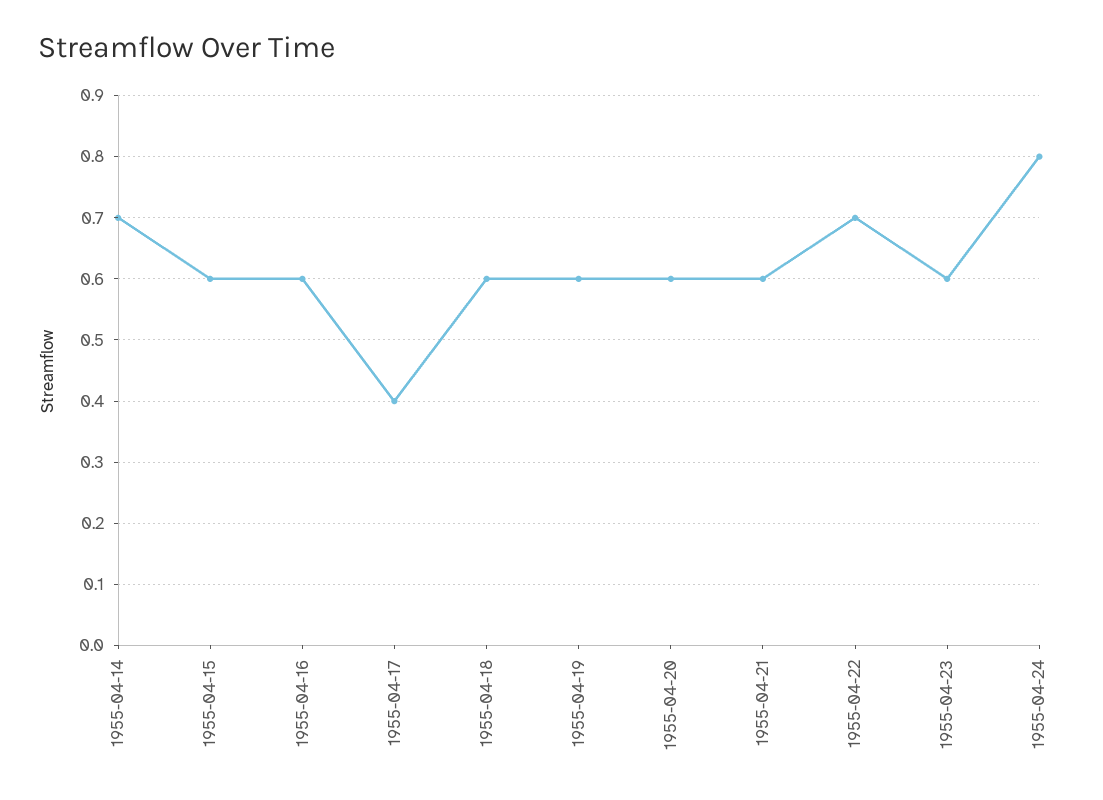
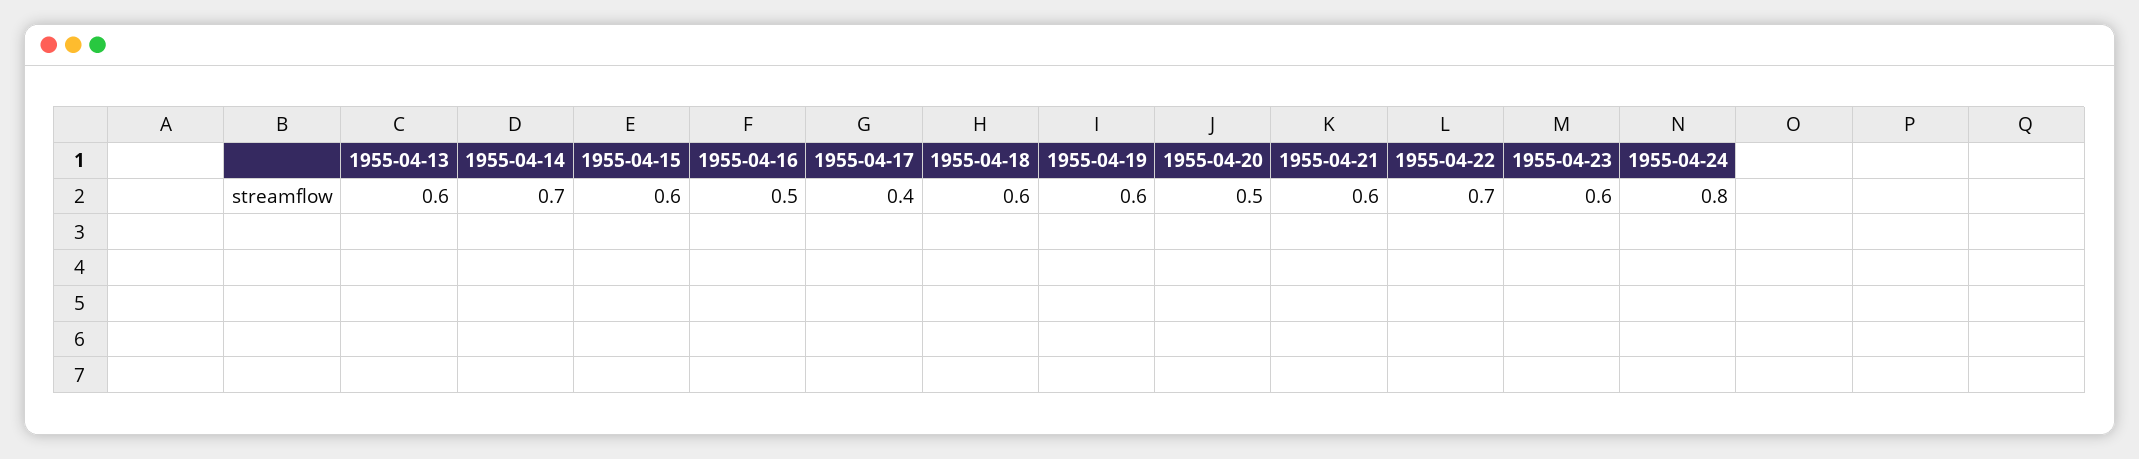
1955-04-16: 0.6 -> 0.5
1955-04-20: 0.6 -> 0.5
1955-04-13: none -> 0.6

